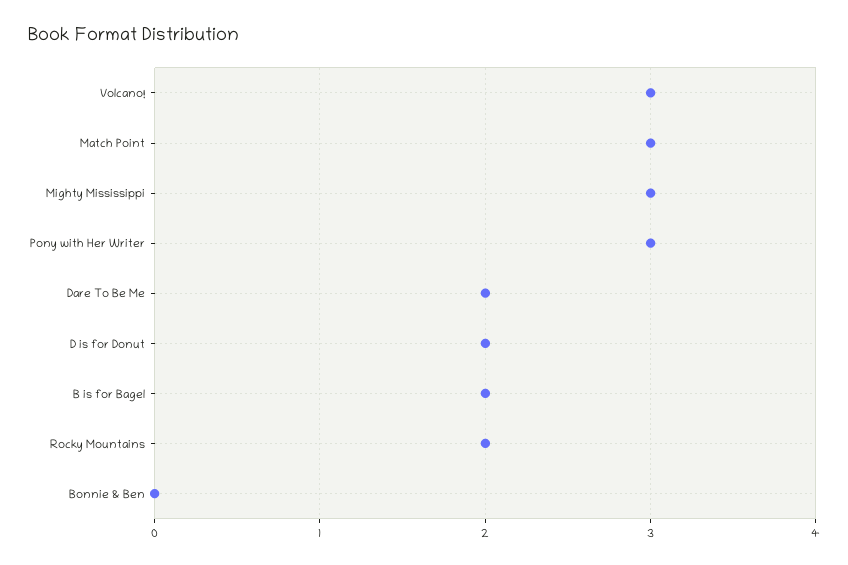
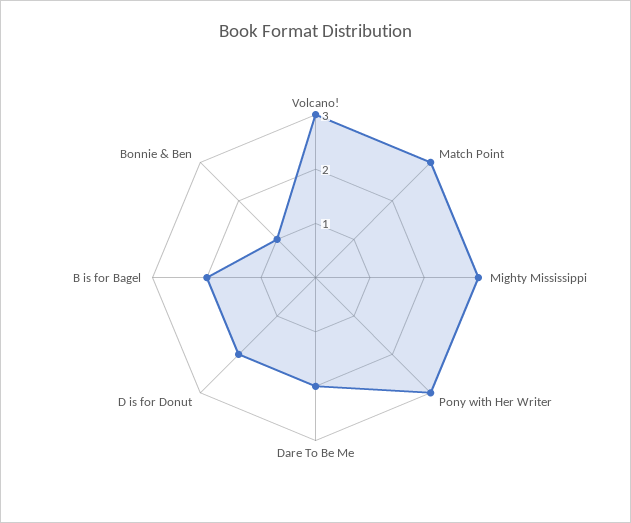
Rocky Mountains: 2 -> none
Bonnie & Ben: 0 -> 1

